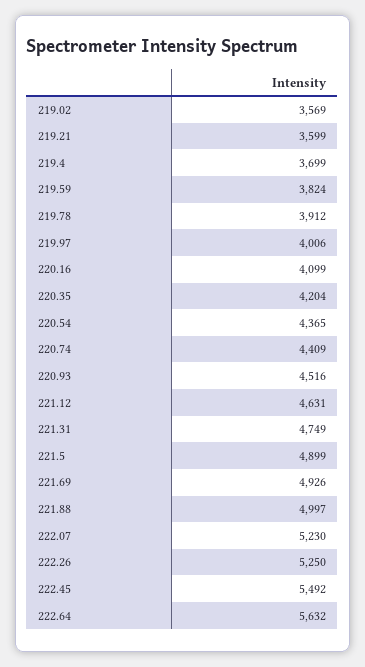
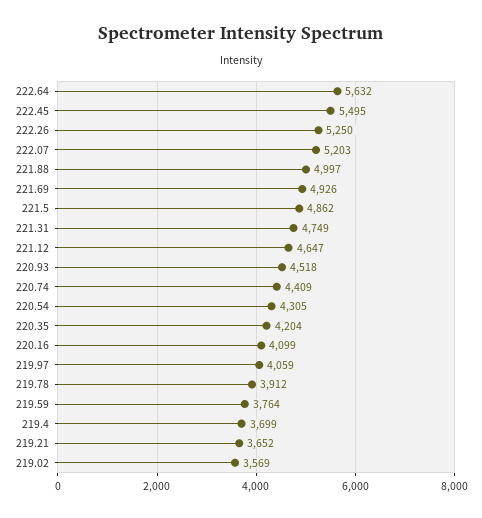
219.21: 3599 -> 3652
219.59: 3824 -> 3764
219.97: 4006 -> 4059
220.54: 4365 -> 4305
220.93: 4516 -> 4518
221.12: 4631 -> 4647
221.5: 4899 -> 4862
222.07: 5230 -> 5203
222.45: 5492 -> 5495

